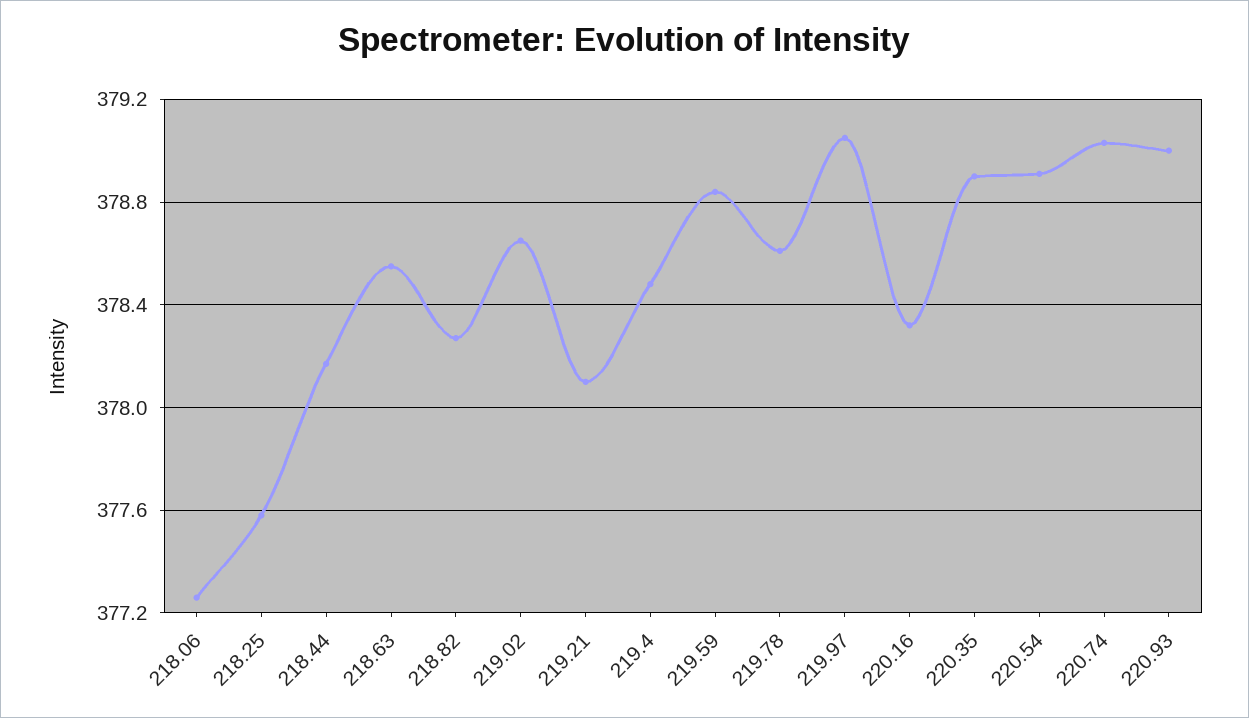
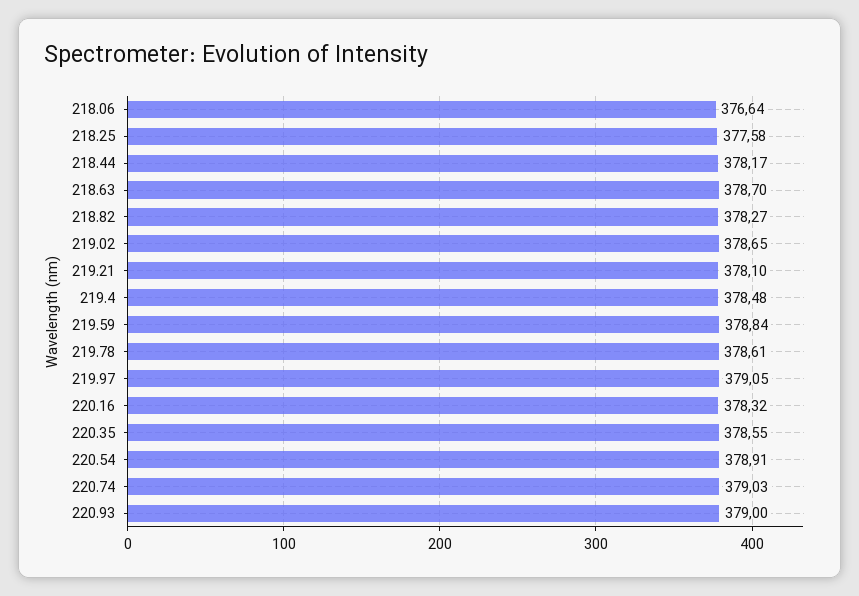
218.06: 377.25 -> 376.64
218.63: 378.55 -> 378.7
220.35: 378.9 -> 378.55

